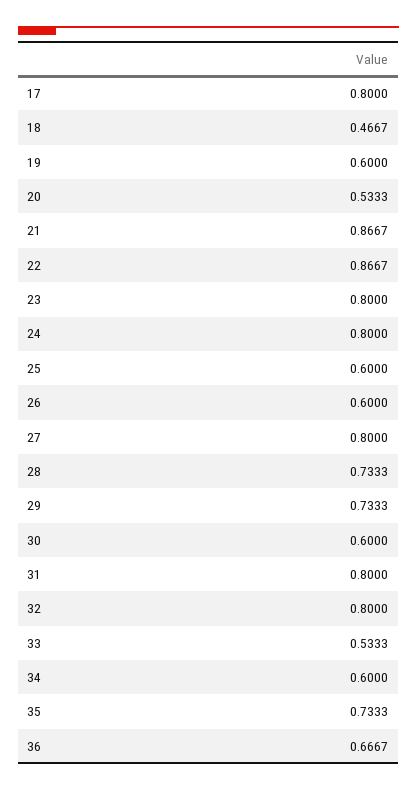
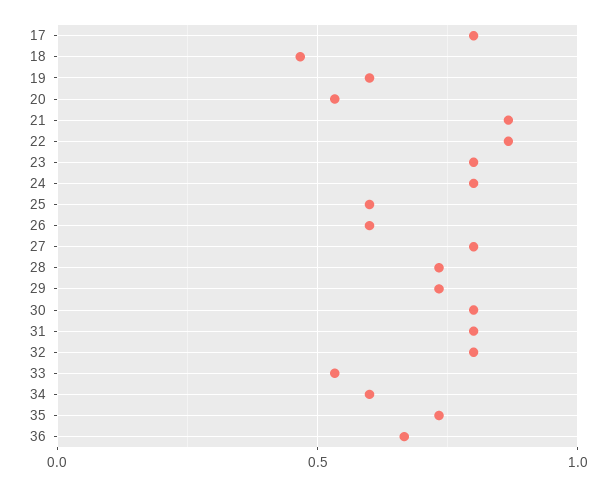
30: 0.6 -> 0.8

